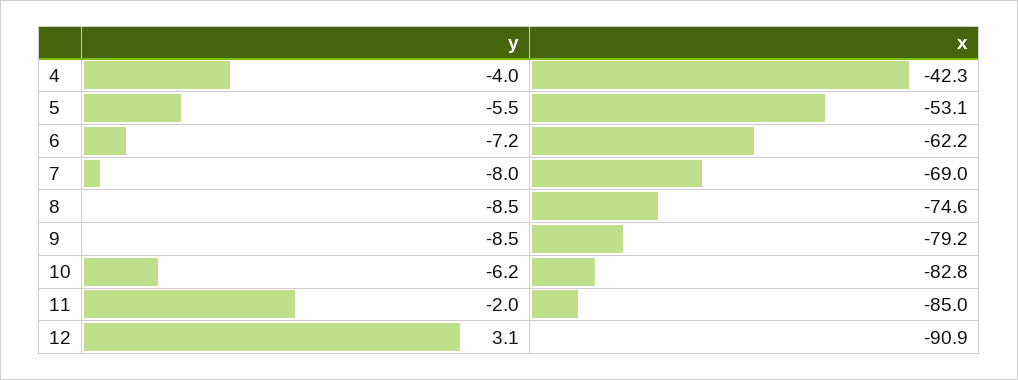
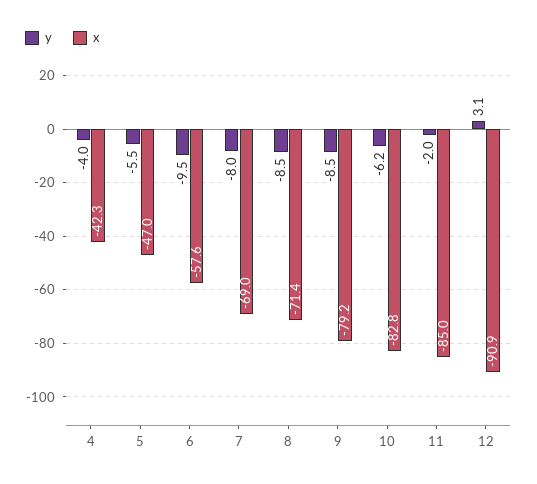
x, 5: -53.1 -> -47
y, 6: -7.2 -> -9.5
x, 6: -62.2 -> -57.6
x, 8: -74.6 -> -71.4

